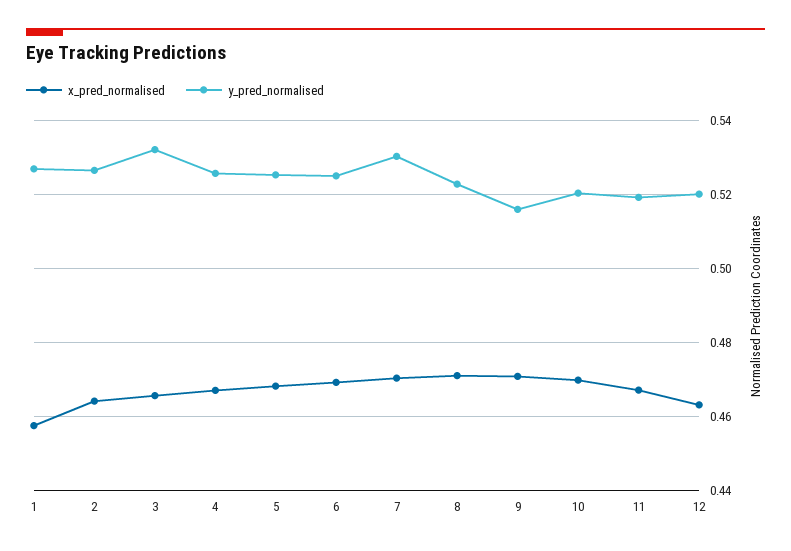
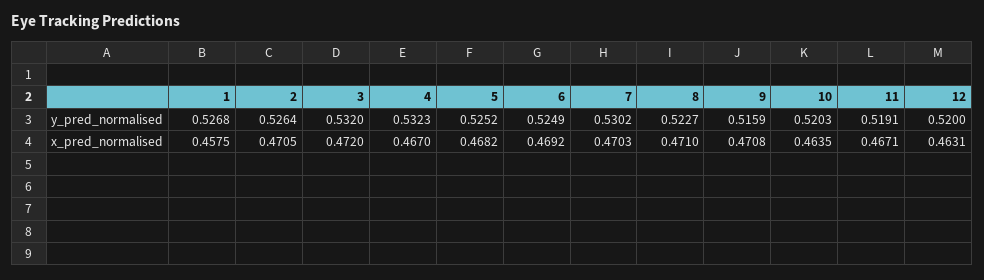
x_pred_normalised, 2: 0.464 -> 0.4705
x_pred_normalised, 3: 0.466 -> 0.472
y_pred_normalised, 4: 0.526 -> 0.5323
x_pred_normalised, 10: 0.47 -> 0.4635

